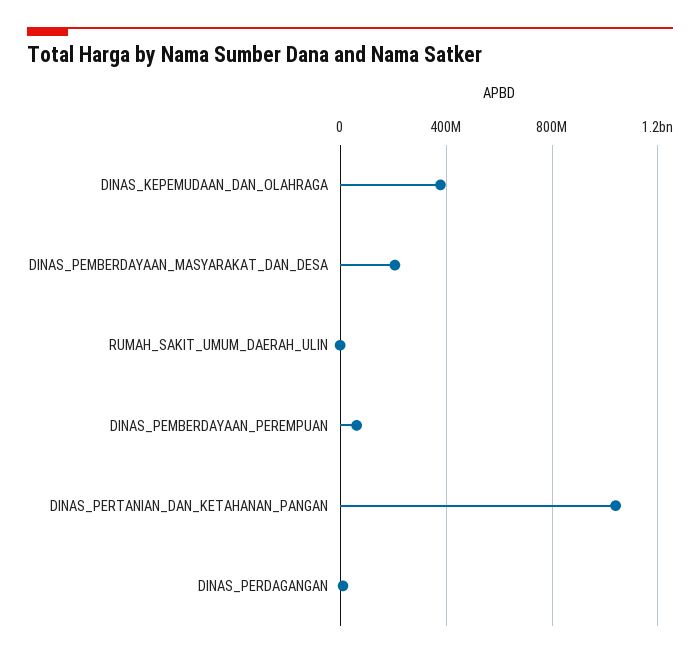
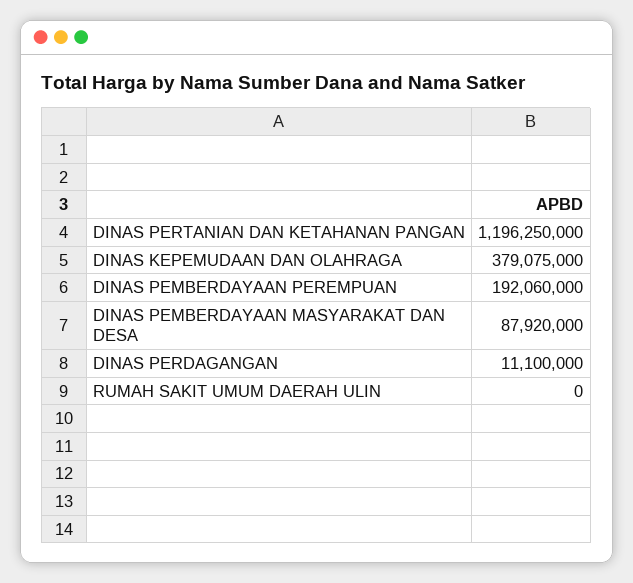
DINAS_PEMBERDAYAAN_MASYARAKAT_DAN_DESA: 200000000 -> 87920000
DINAS_PEMBERDAYAAN_PEREMPUAN: 50000000 -> 192060000
DINAS_PERTANIAN_DAN_KETAHANAN_PANGAN: 1050000000 -> 1196250000

